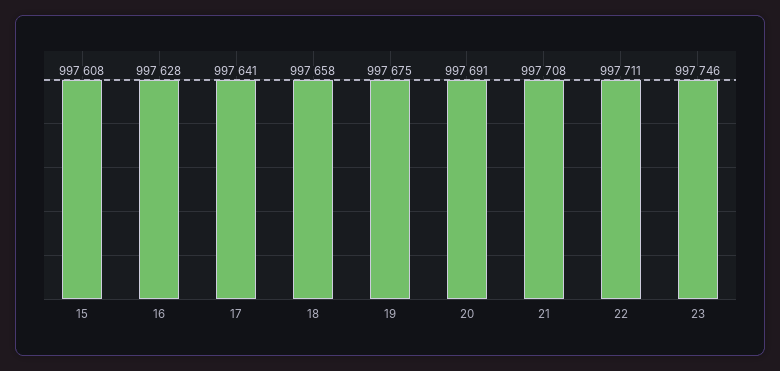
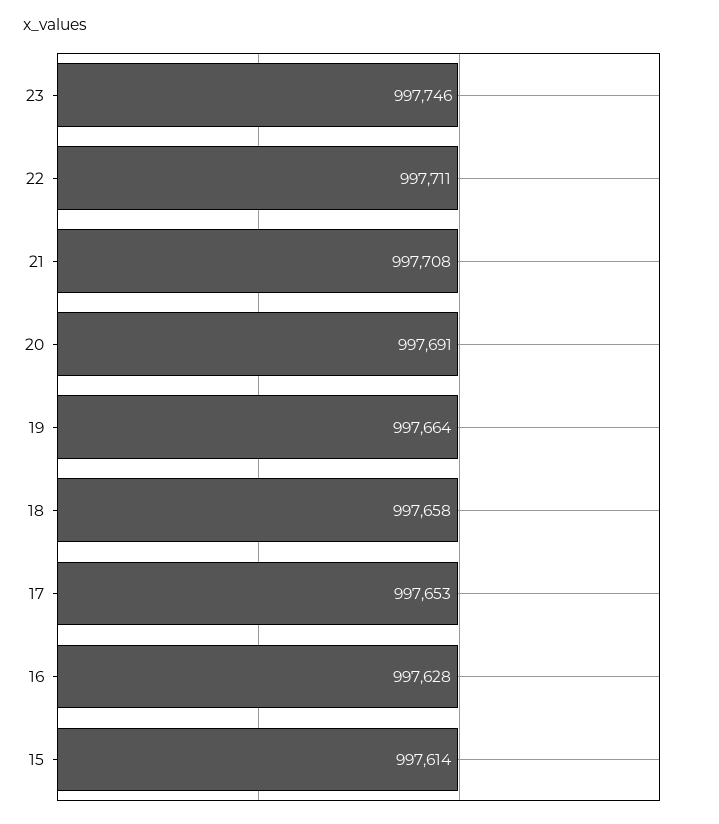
15: 997608 -> 997614
17: 997641 -> 997653
19: 997675 -> 997664

